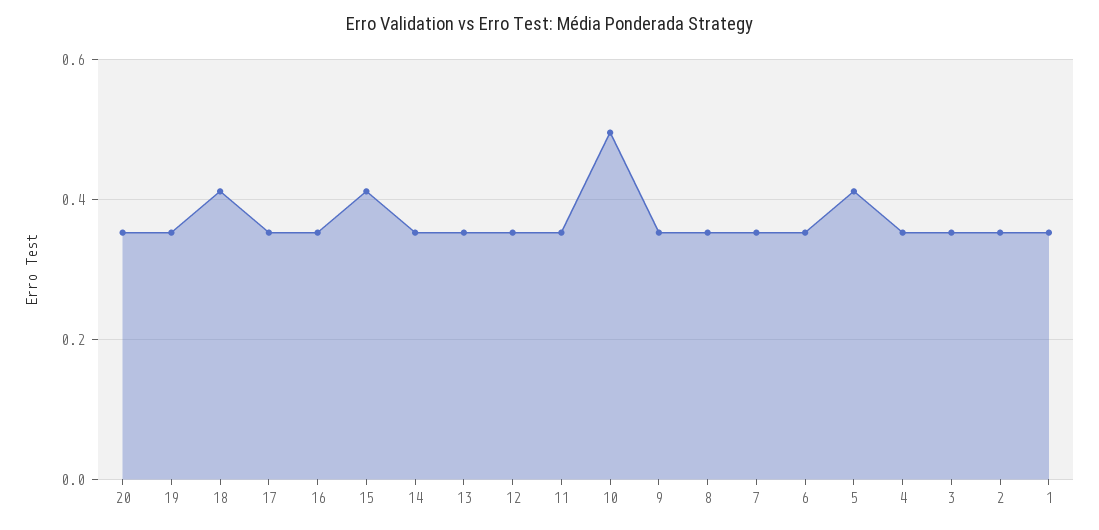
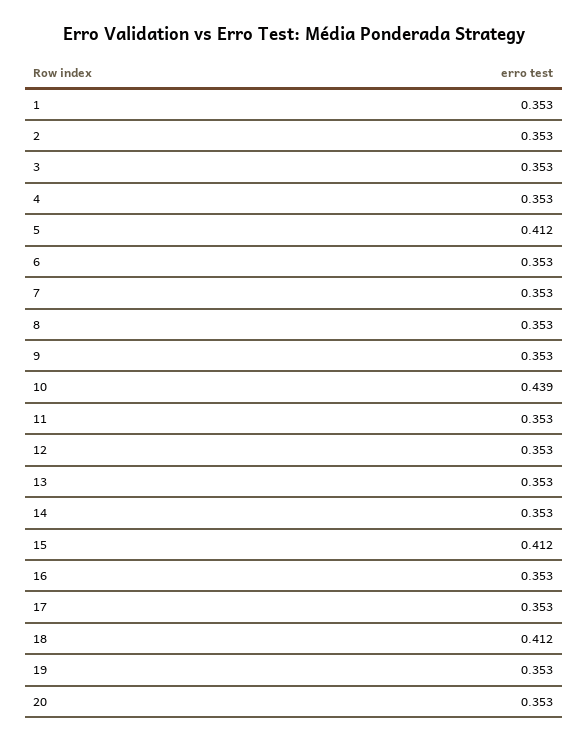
10: 0.5 -> 0.439

